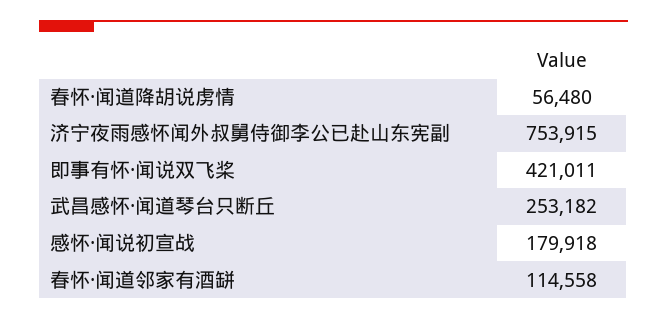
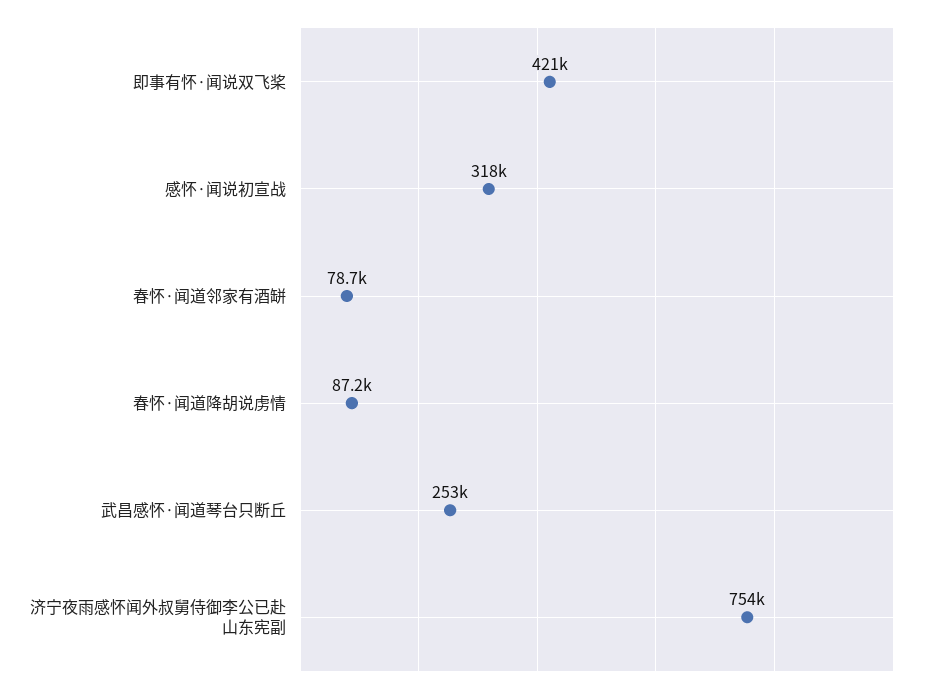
春怀·闻道降胡说虏情: 56480 -> 87200
感怀·闻说初宣战: 179918 -> 318000
春怀·闻道邻家有酒缾: 114558 -> 78700

